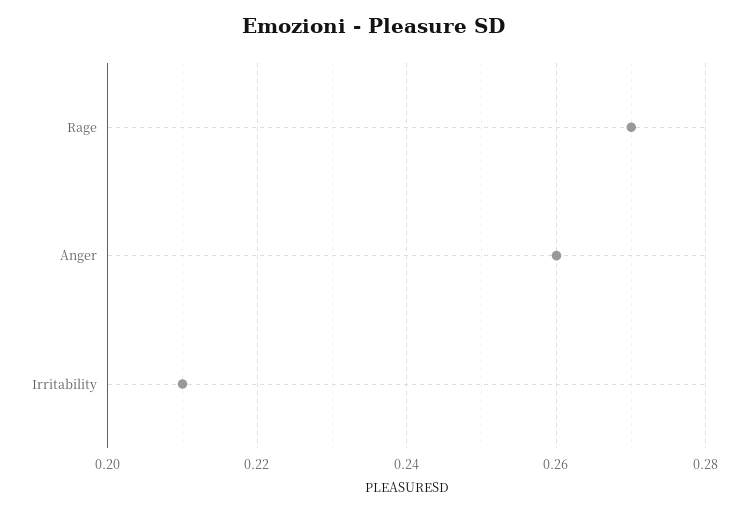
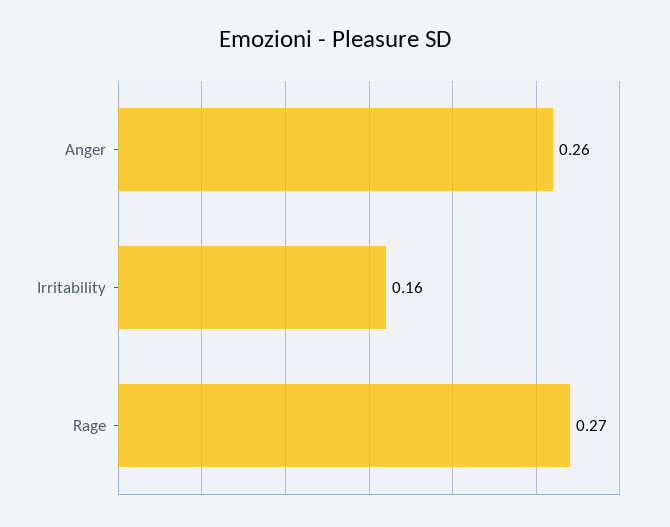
Irritability: 0.21 -> 0.16

